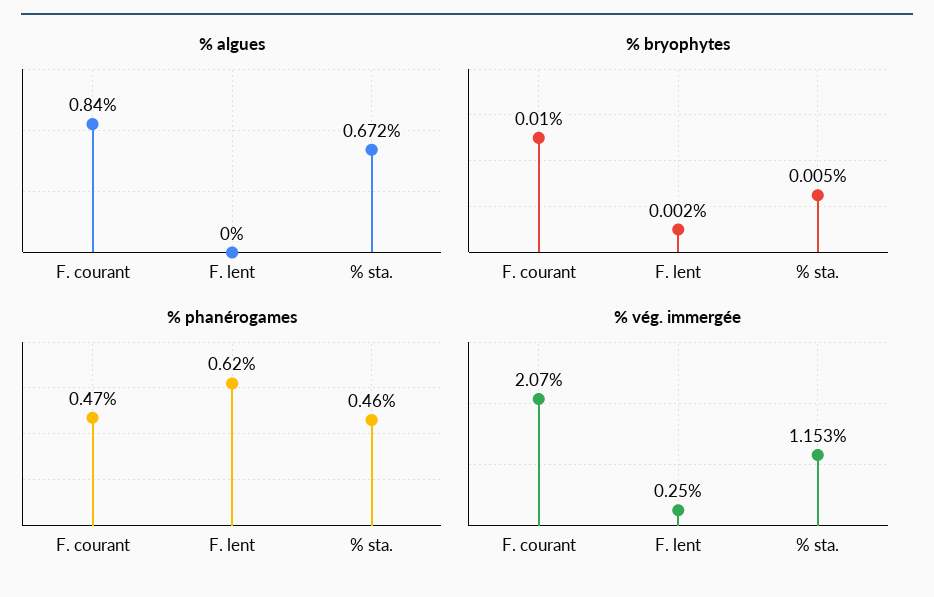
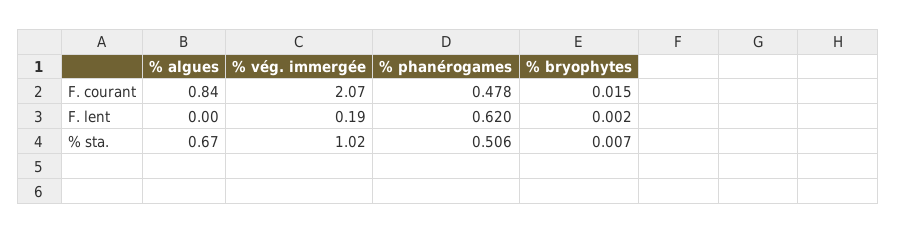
% bryophytes, F. courant: 0.01 -> 0.015
% bryophytes, % sta.: 0.005 -> 0.007
% phanérogames, F. courant: 0.47 -> 0.478
% phanérogames, % sta.: 0.46 -> 0.506
% vég. immergée, F. lent: 0.25 -> 0.19
% vég. immergée, % sta.: 1.153 -> 1.02

